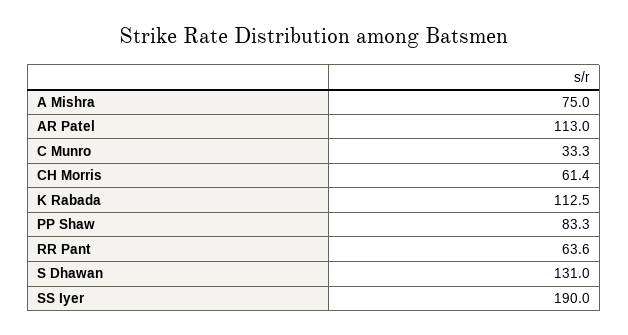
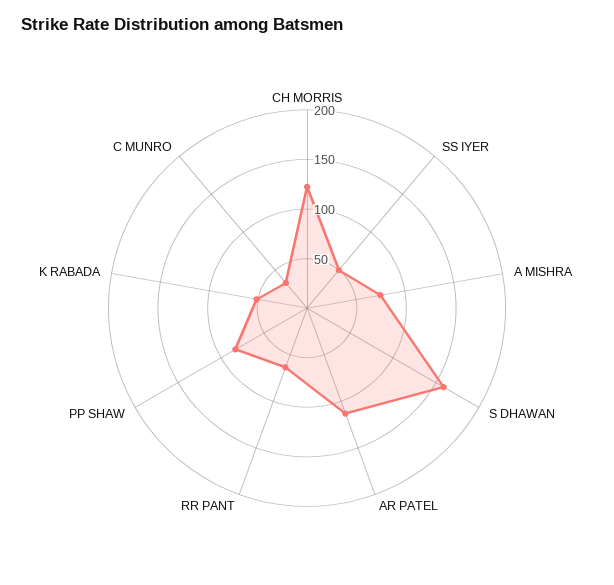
CH Morris: 61.4 -> 120
K Rabada: 112.5 -> 50
S Dhawan: 131 -> 160
SS Iyer: 190 -> 50

